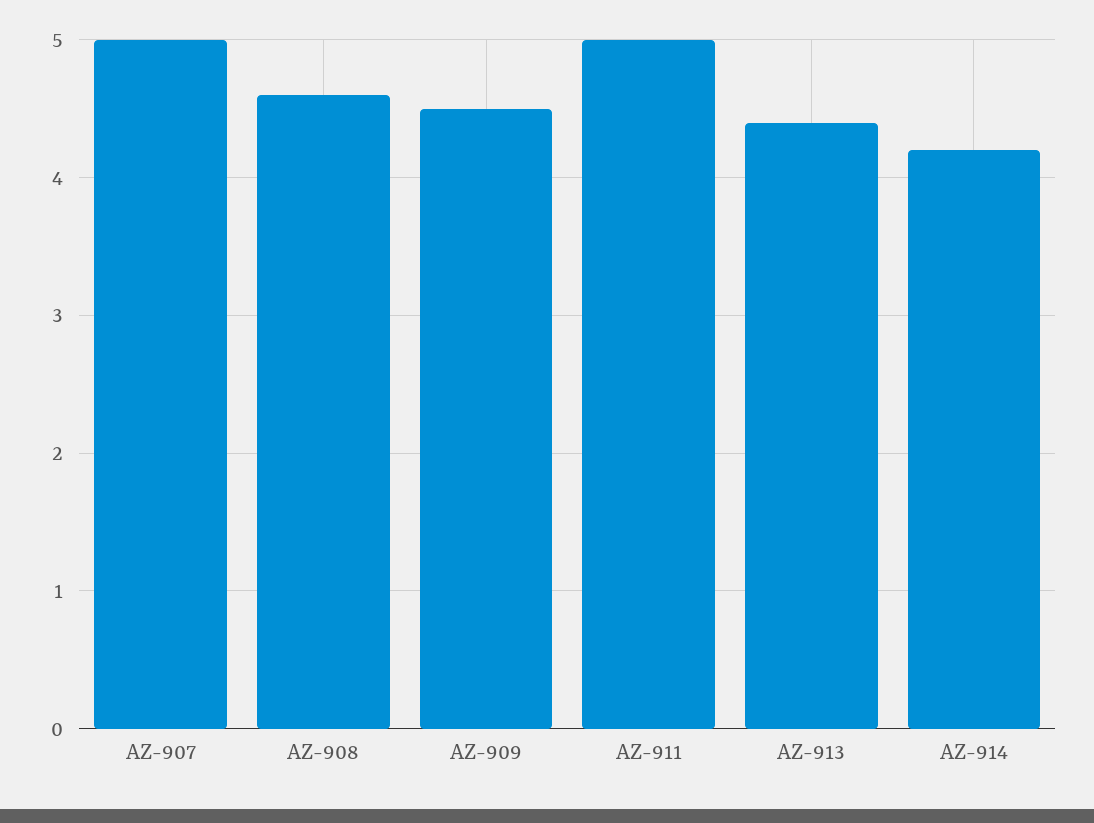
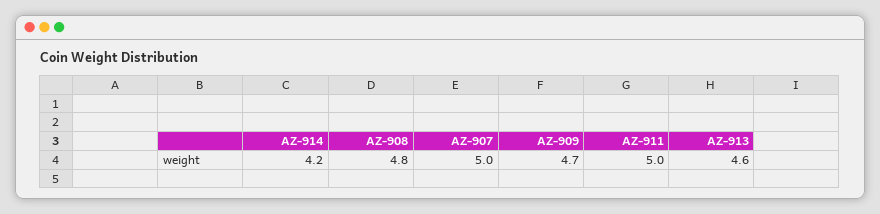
AZ-908: 4.6 -> 4.8
AZ-909: 4.5 -> 4.7
AZ-913: 4.4 -> 4.6

